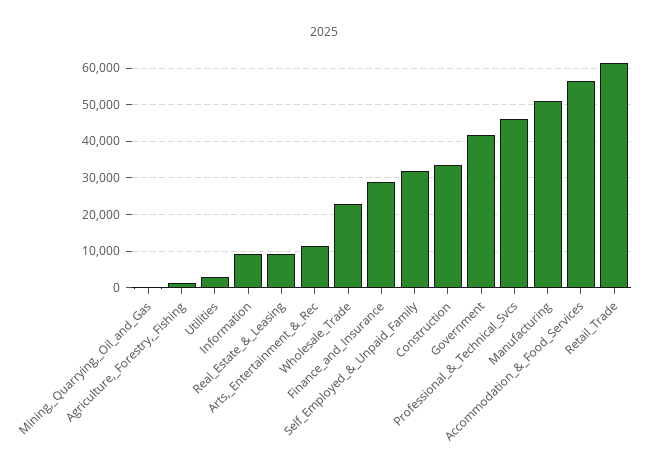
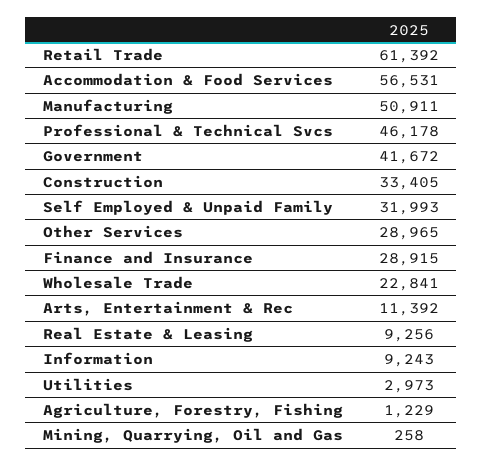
Other Services: none -> 28965

